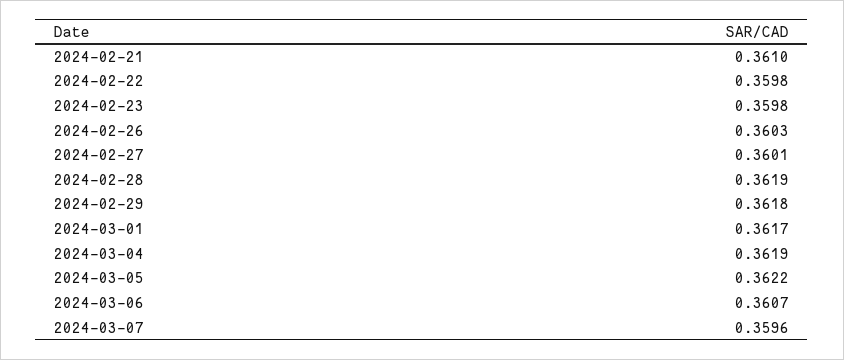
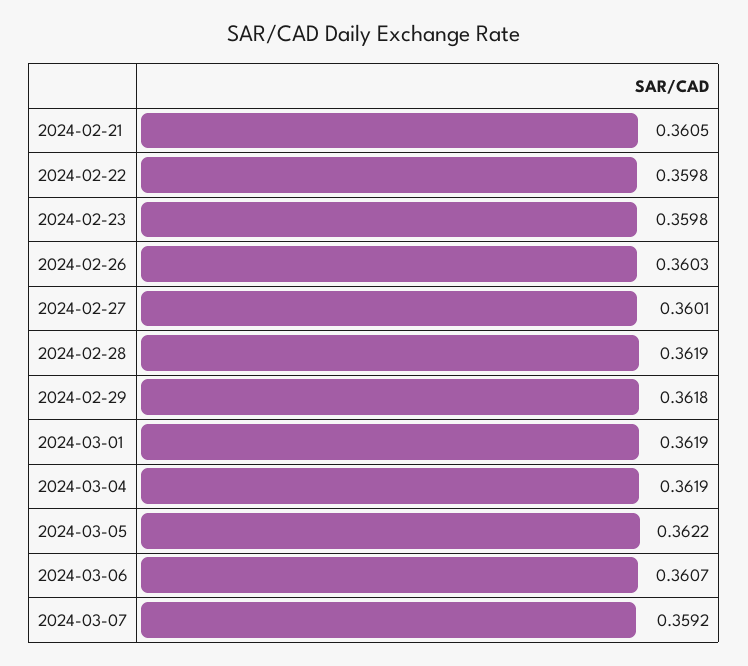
2024-02-21: 0.361 -> 0.3605
2024-03-01: 0.3617 -> 0.3619
2024-03-07: 0.3596 -> 0.3592

